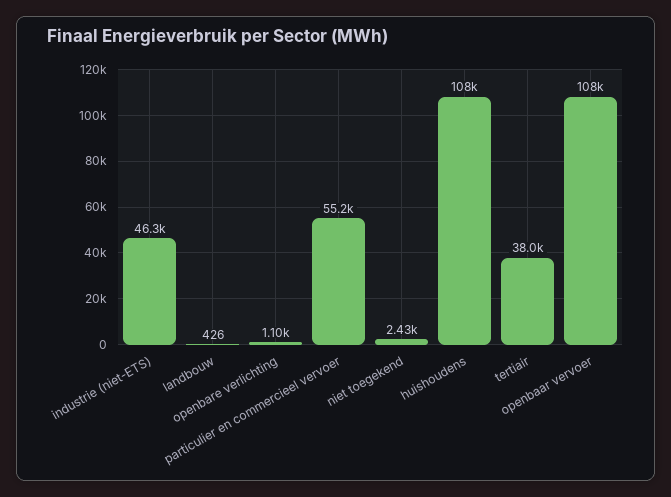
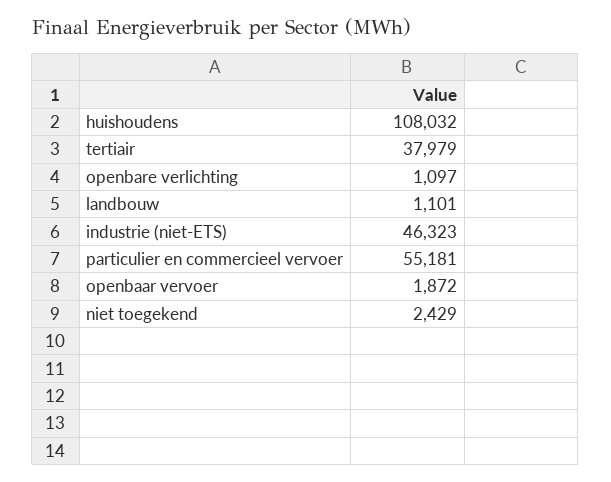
landbouw: 426 -> 1101
openbaar vervoer: 108000 -> 1872

